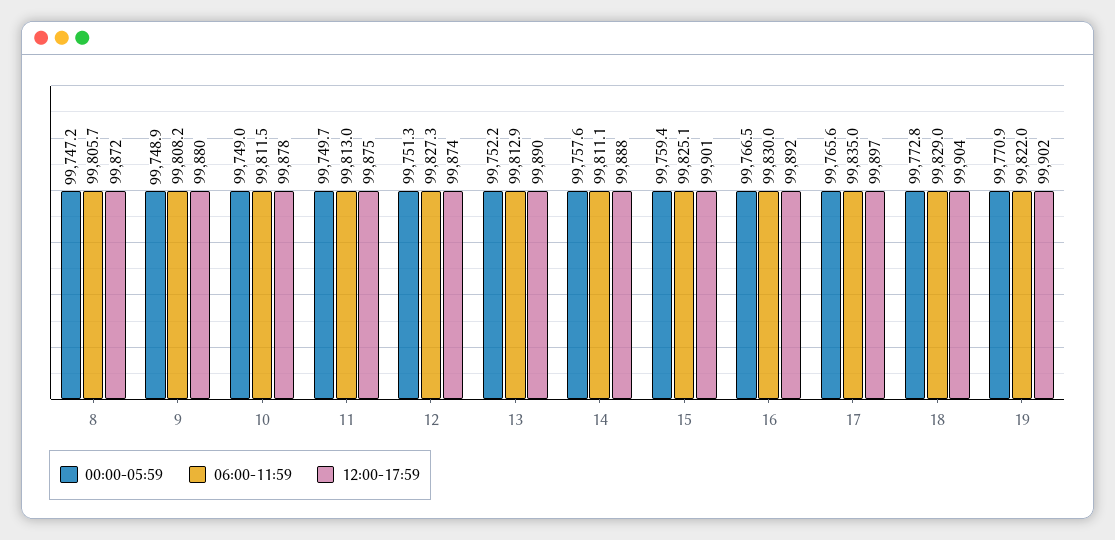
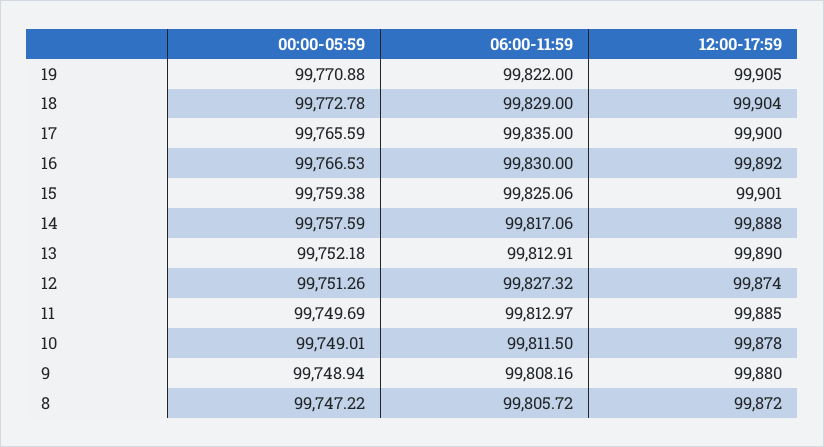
12:00-17:59, 11: 99875 -> 99885
06:00-11:59, 14: 99811.1 -> 99817.06
12:00-17:59, 17: 99897 -> 99900
12:00-17:59, 19: 99902 -> 99905

